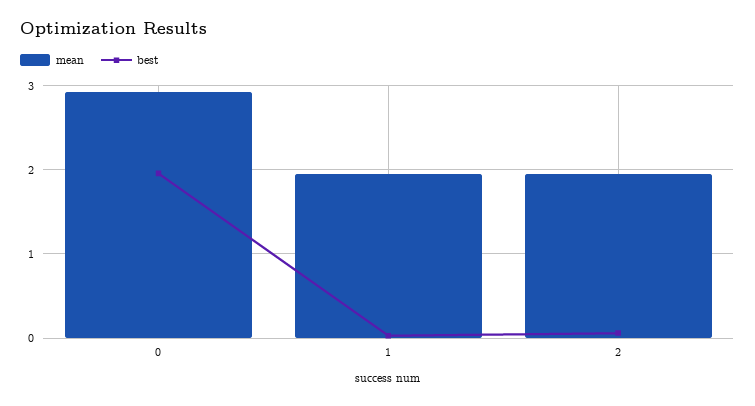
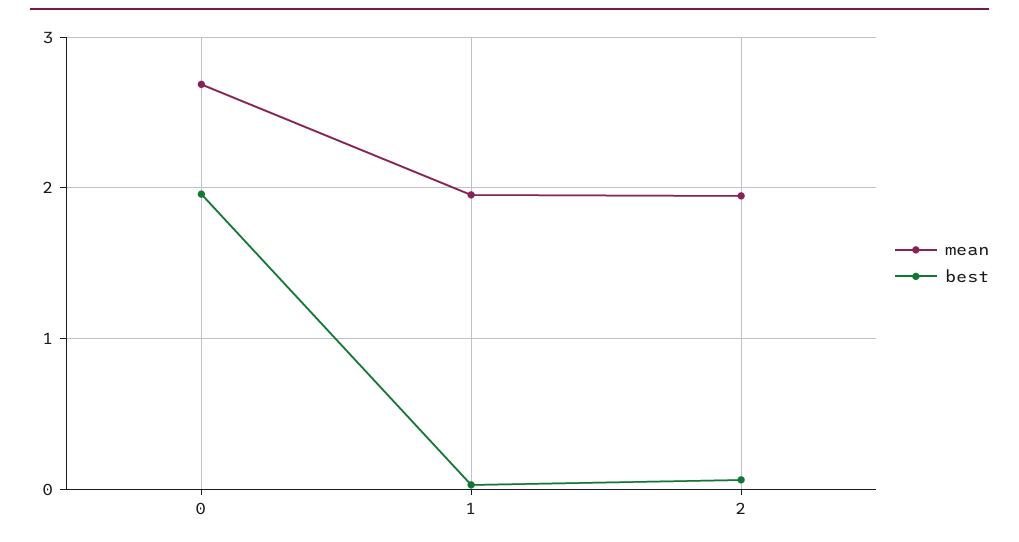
mean, 0: 2.9 -> 2.7

